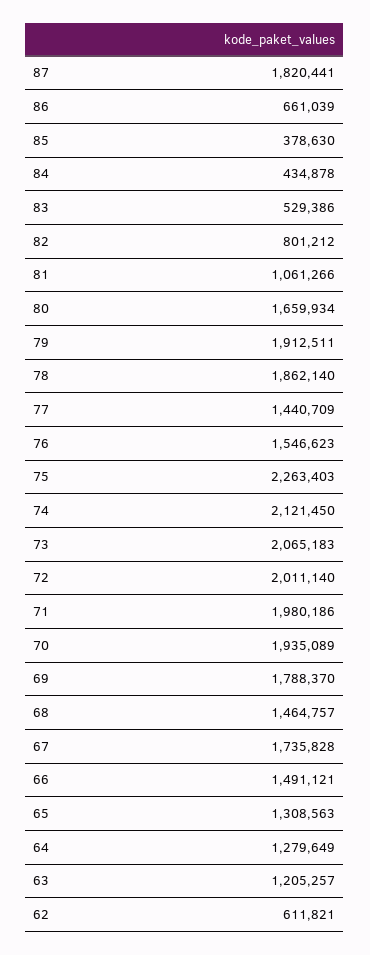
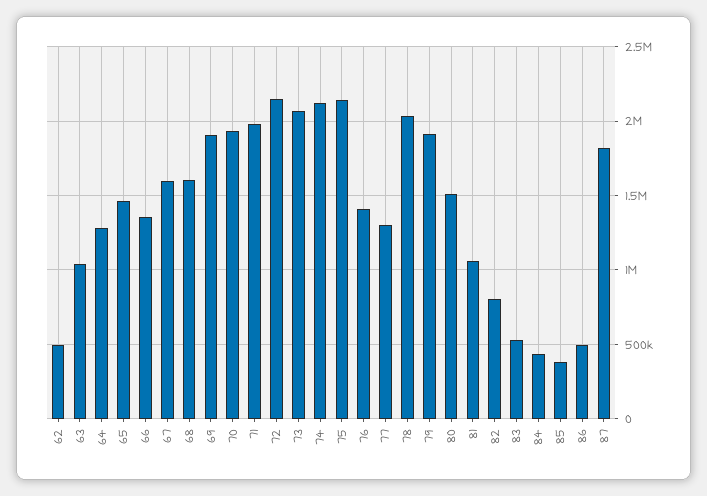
86: 661039 -> 500000
80: 1659934 -> 1500000
78: 1862140 -> 2050000
77: 1440709 -> 1300000
76: 1546623 -> 1400000
75: 2263403 -> 2150000
72: 2011140 -> 2150000
69: 1788370 -> 1900000
68: 1464757 -> 1600000
67: 1735828 -> 1600000
66: 1491121 -> 1350000
65: 1308563 -> 1450000
63: 1205257 -> 1050000
62: 611821 -> 500000

